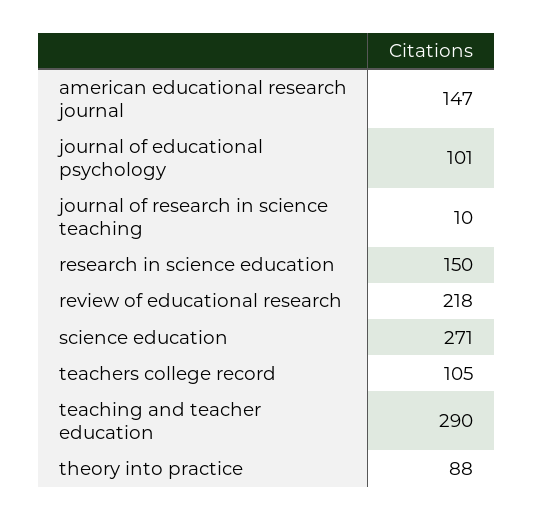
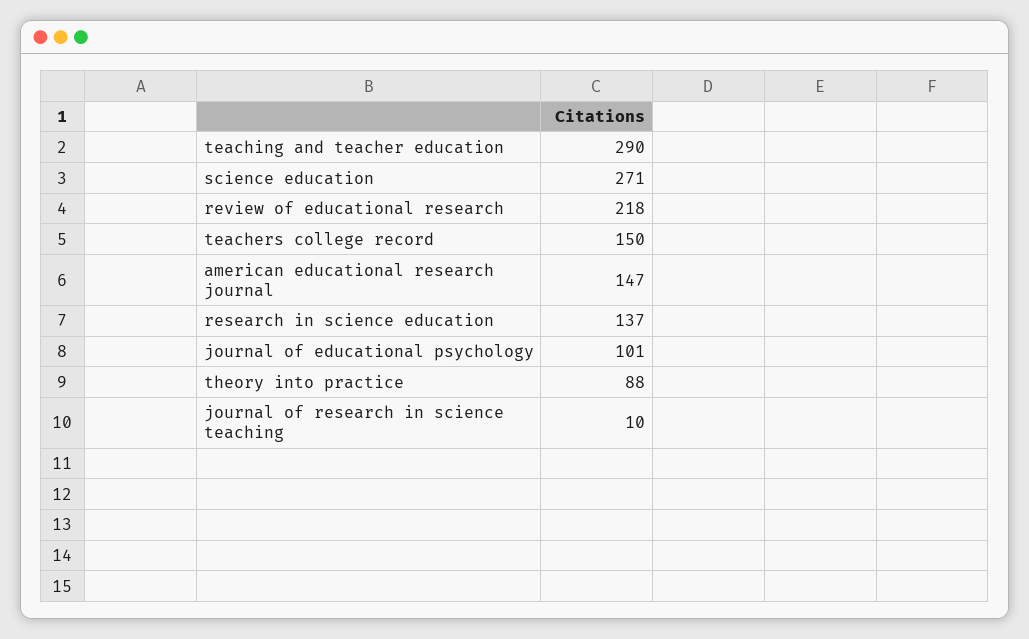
research in science education: 150 -> 137
teachers college record: 105 -> 150

